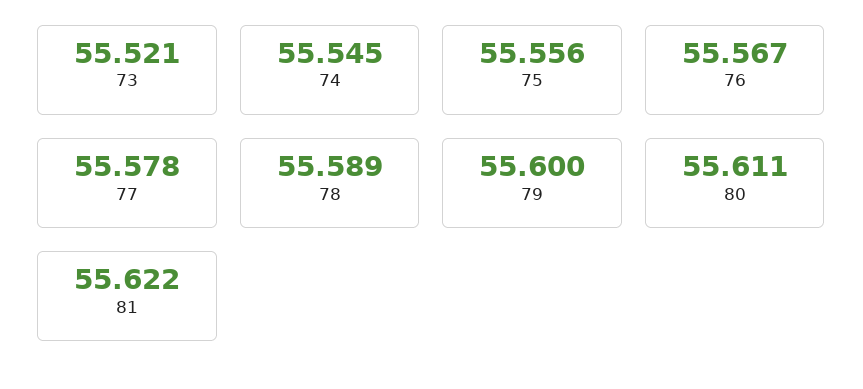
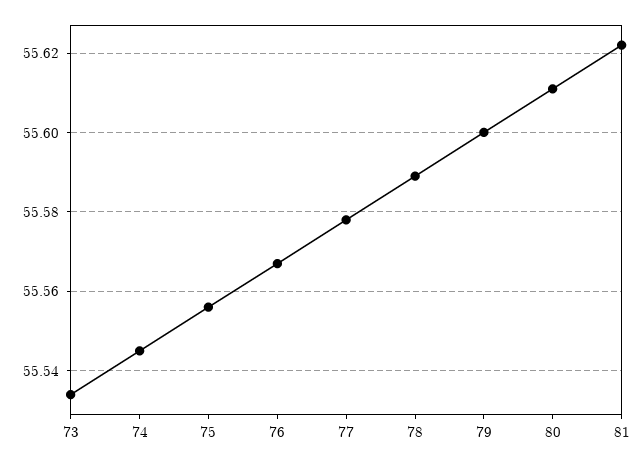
73: 55.521 -> 55.535

